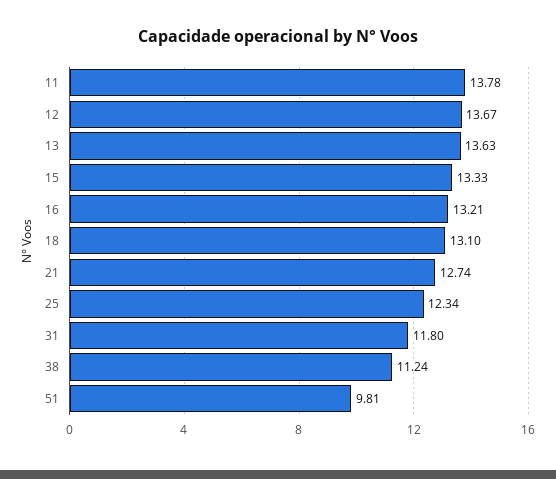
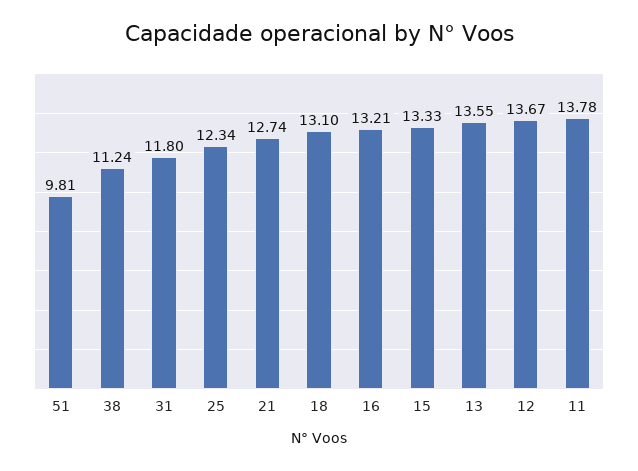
13: 13.63 -> 13.55

